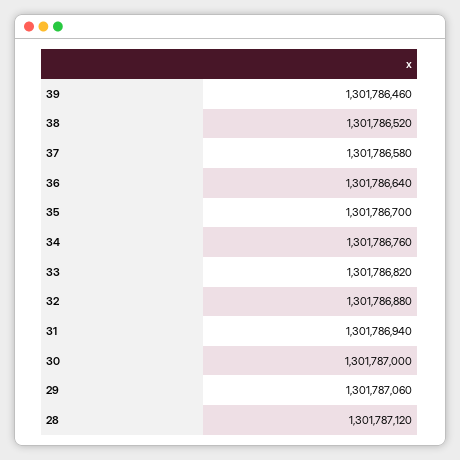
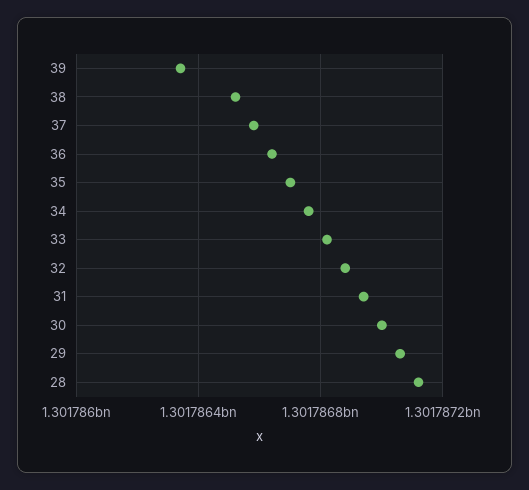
39: 1301786460 -> 1301786350

